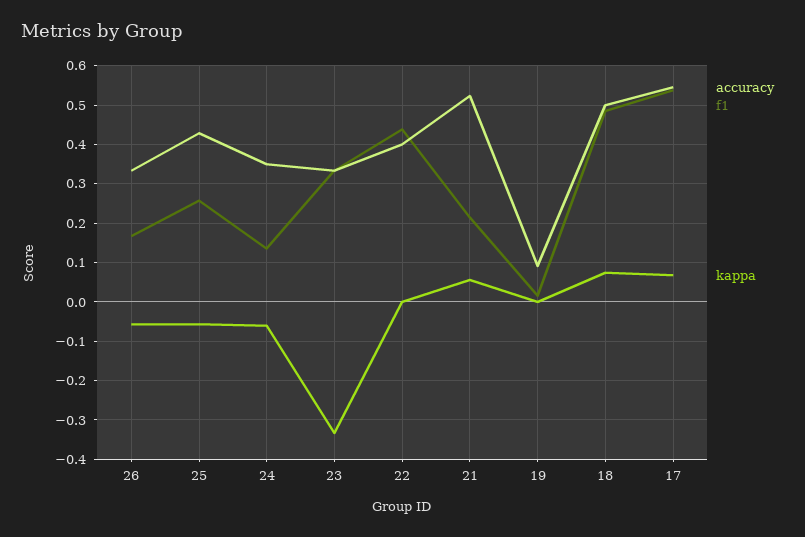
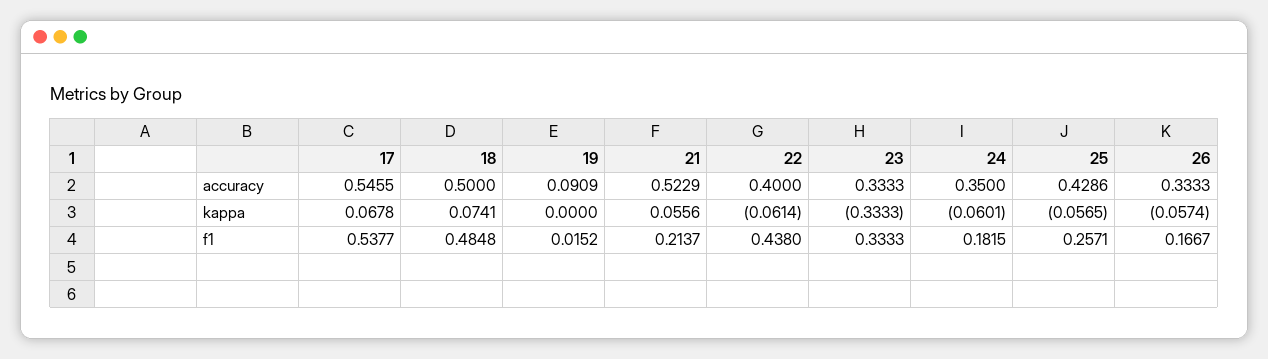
f1, 24: 0.14 -> 0.1815
kappa, 22: 0 -> -0.0614

